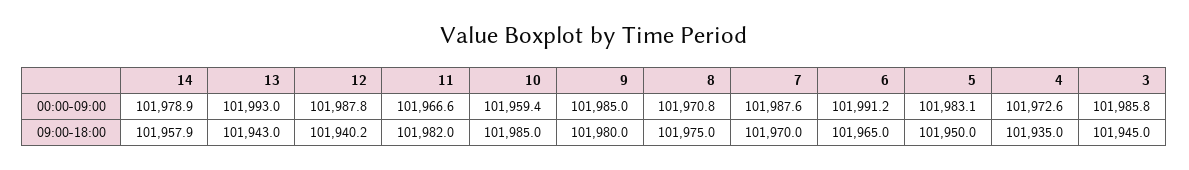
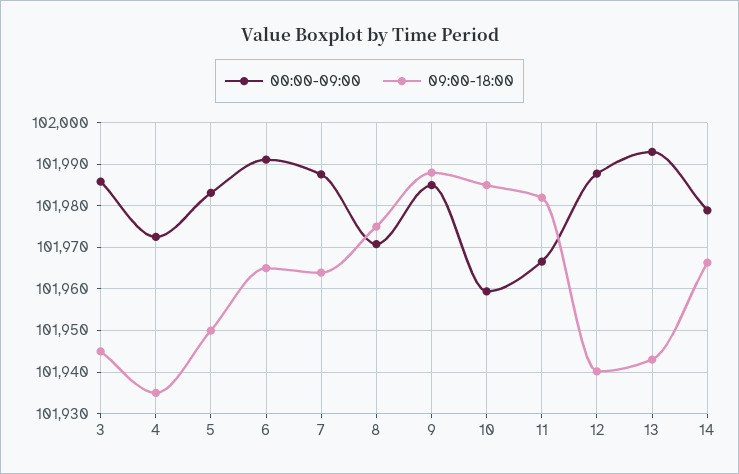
09:00-18:00, 14: 101957.9 -> 101966
09:00-18:00, 9: 101980 -> 101988
09:00-18:00, 7: 101970 -> 101964

